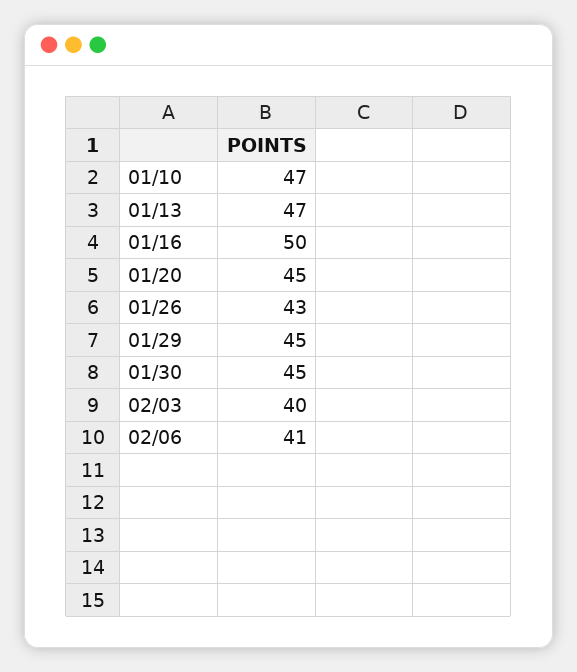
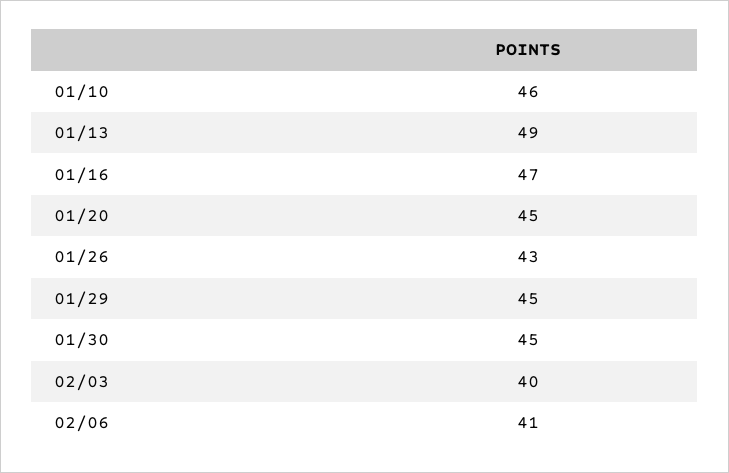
01/10: 47 -> 46
01/13: 47 -> 49
01/16: 50 -> 47

